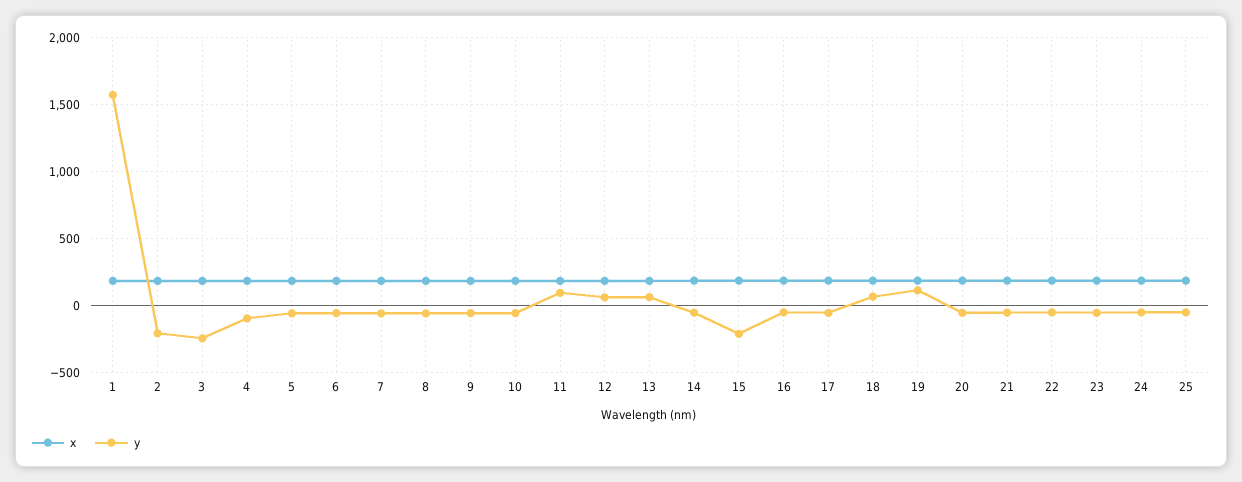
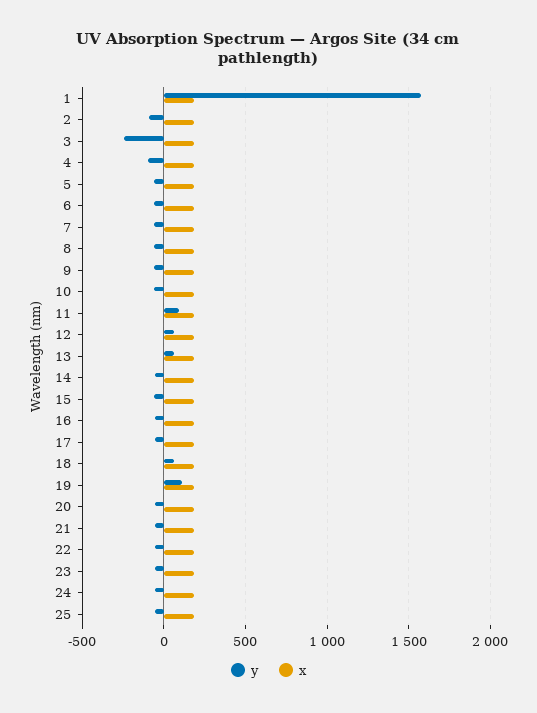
y, 2: -200 -> -100
y, 15: -200 -> -50

